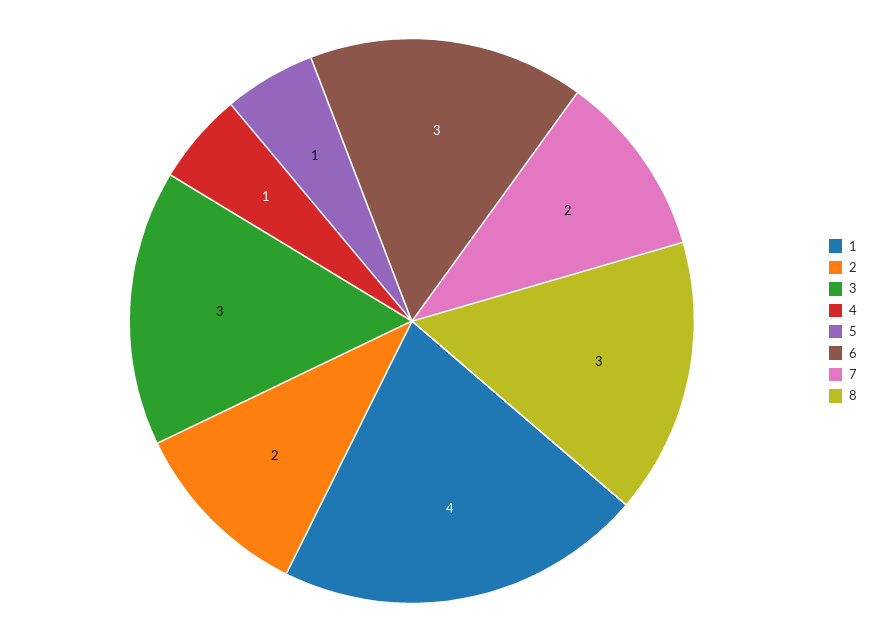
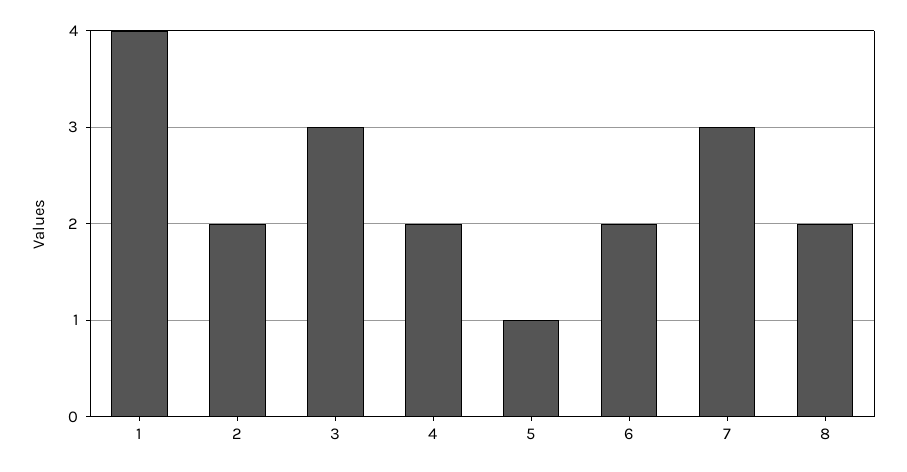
4: 1 -> 2
6: 3 -> 2
7: 2 -> 3
8: 3 -> 2

